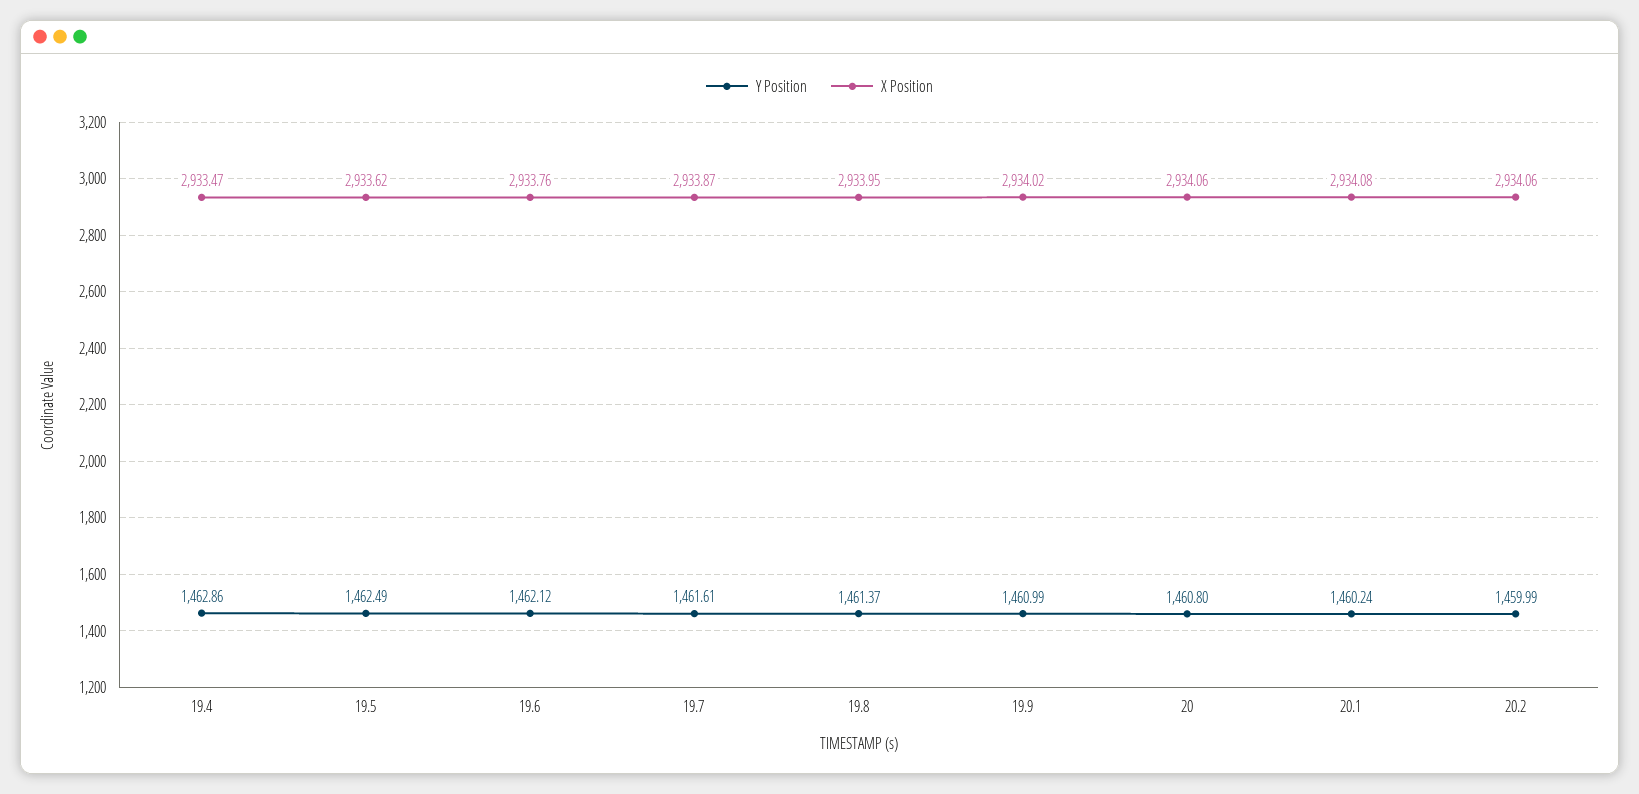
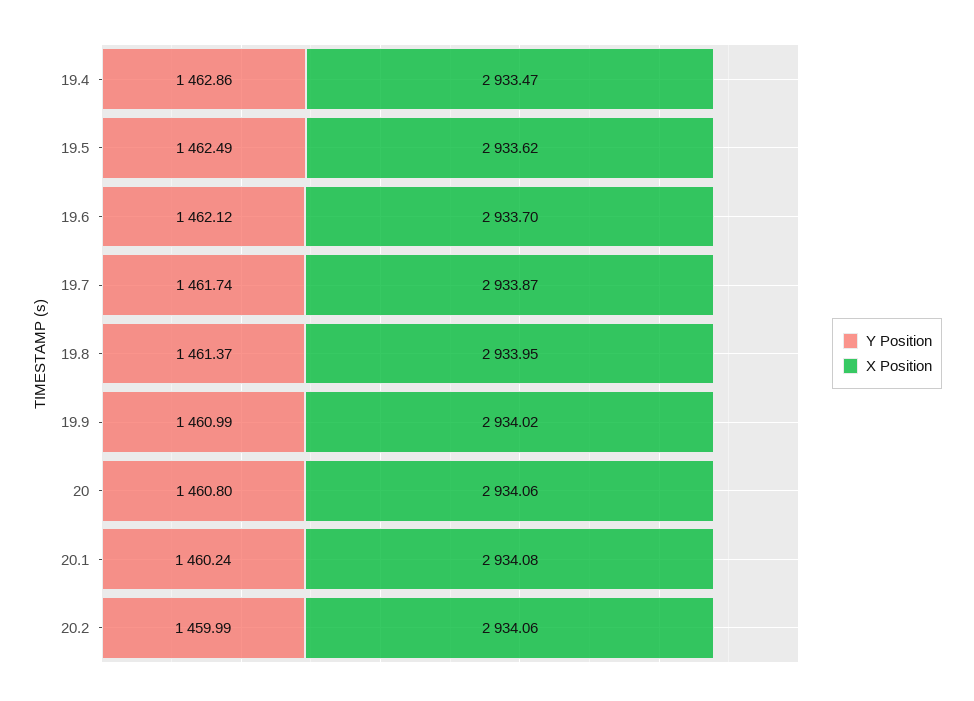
X Position, 19.6: 2933.76 -> 2933.7
Y Position, 19.7: 1461.61 -> 1461.74

